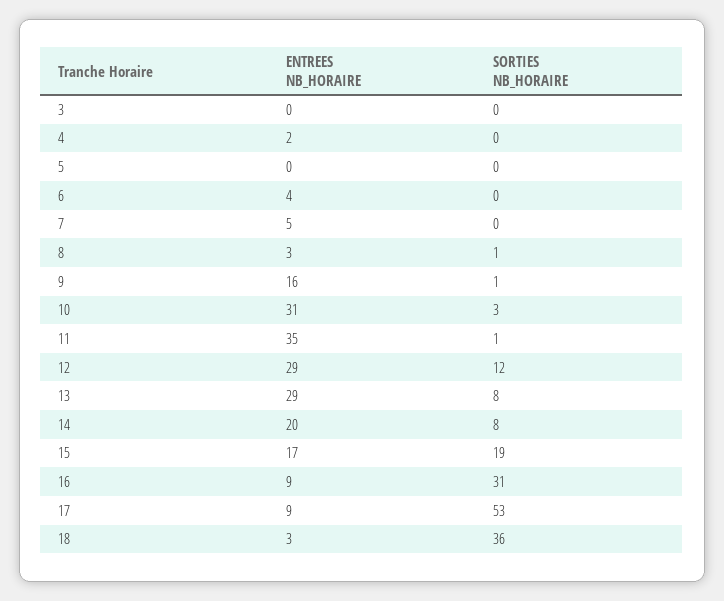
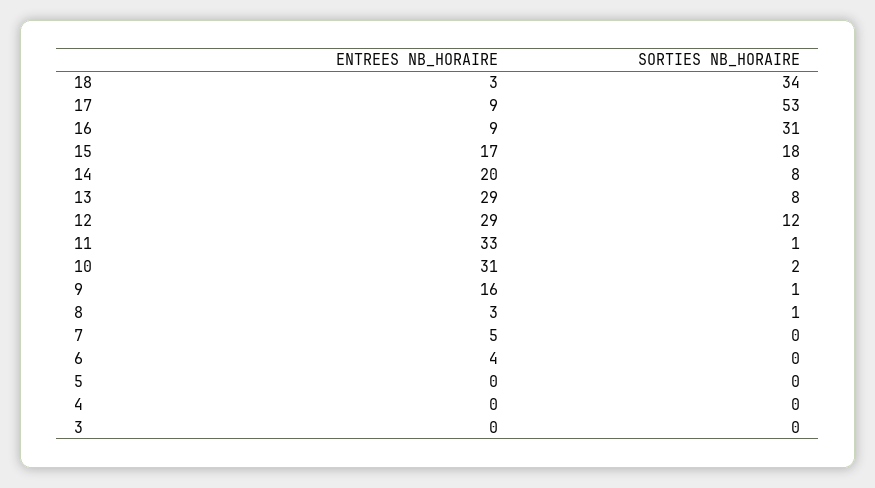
ENTREES NB_HORAIRE, 4: 2 -> 0
SORTIES NB_HORAIRE, 10: 3 -> 2
ENTREES NB_HORAIRE, 11: 35 -> 33
SORTIES NB_HORAIRE, 15: 19 -> 18
SORTIES NB_HORAIRE, 18: 36 -> 34

